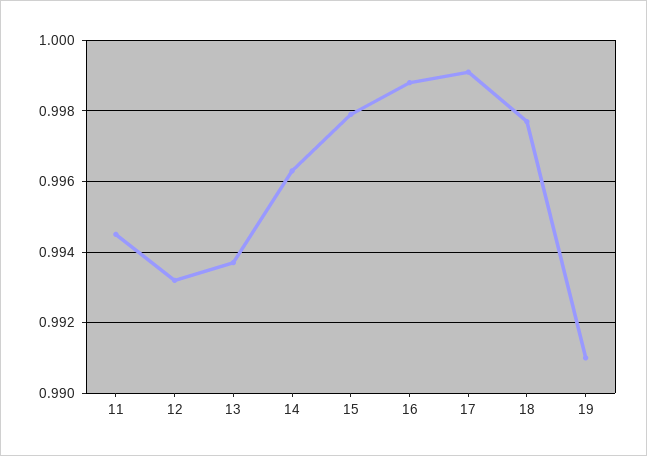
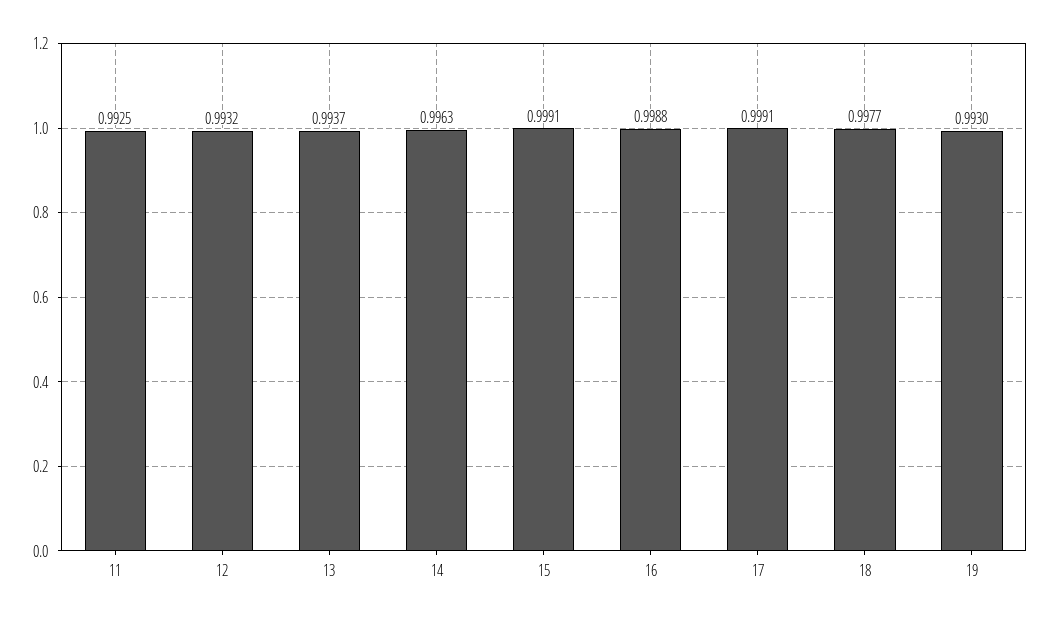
11: 0.9945 -> 0.9925
15: 0.998 -> 0.9991
19: 0.991 -> 0.993

